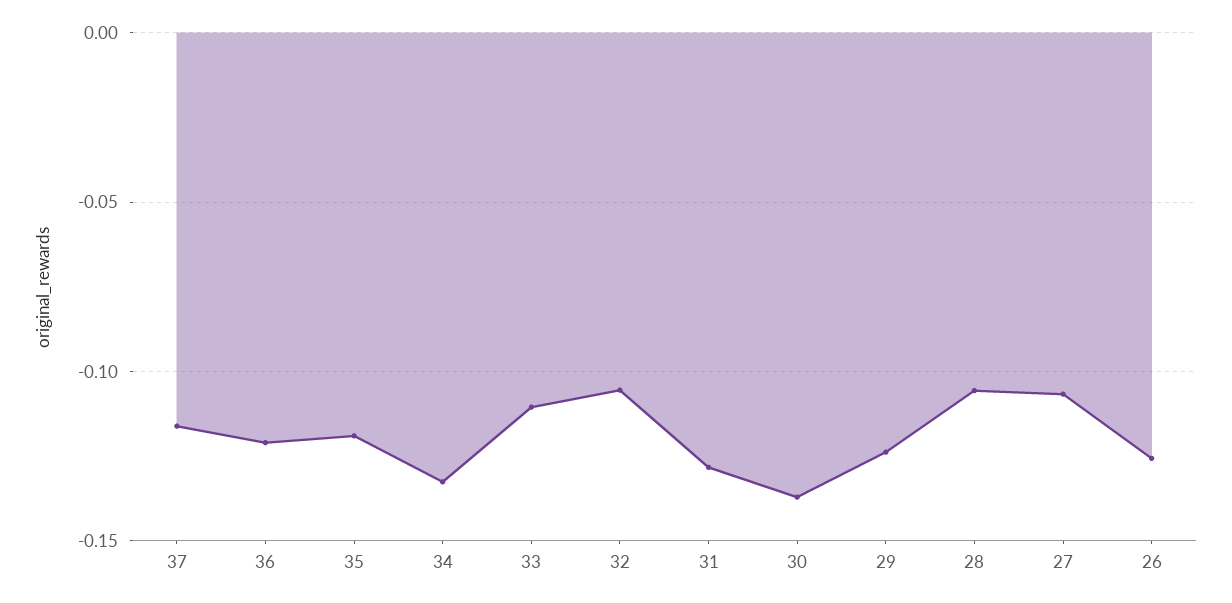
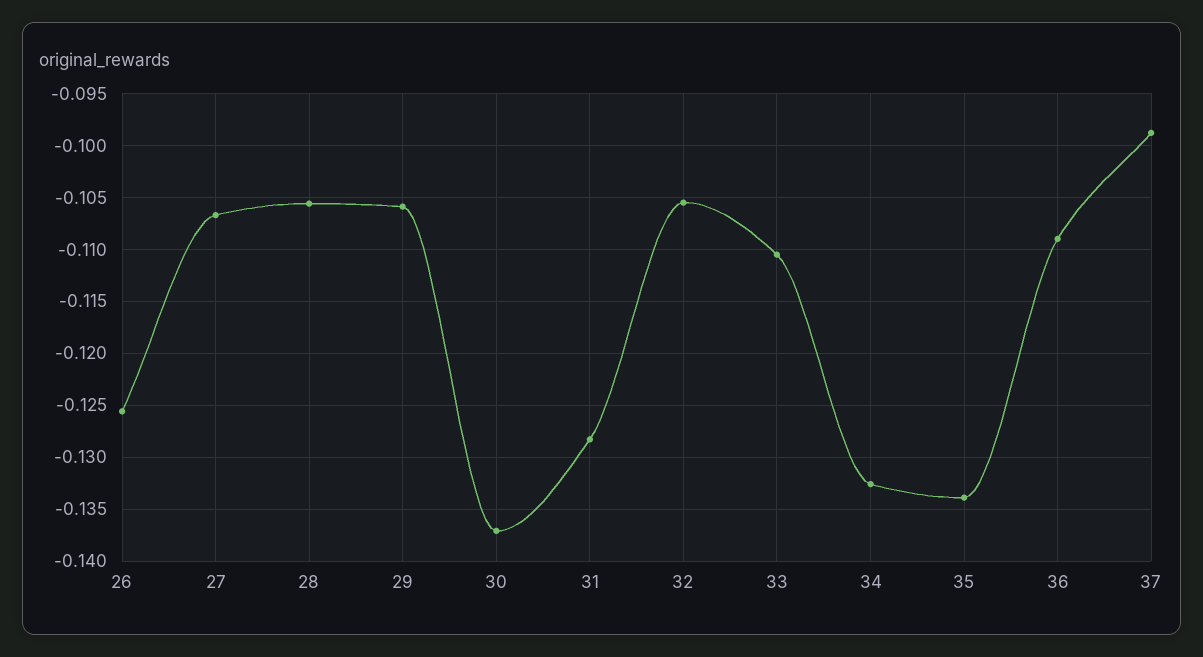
37: -0.115 -> -0.099
36: -0.12 -> -0.109
35: -0.12 -> -0.134
29: -0.125 -> -0.106

